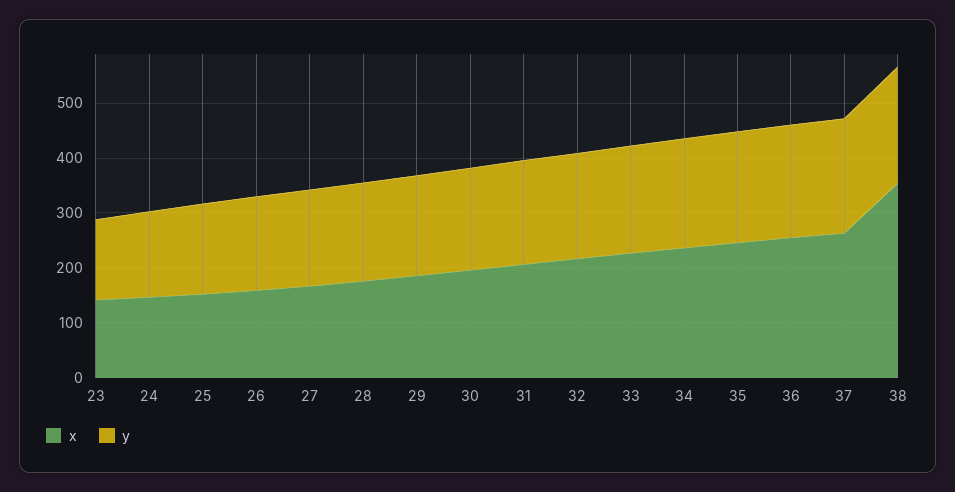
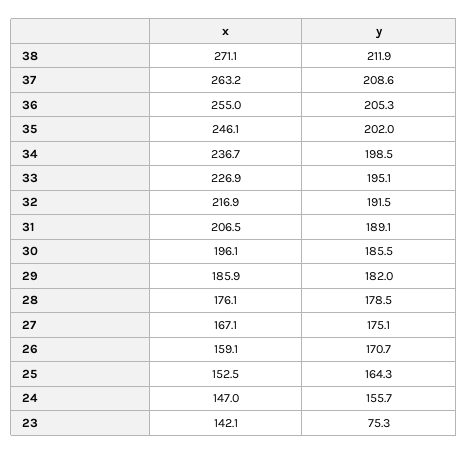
y, 23: 140 -> 75.3
x, 38: 360 -> 271.1

